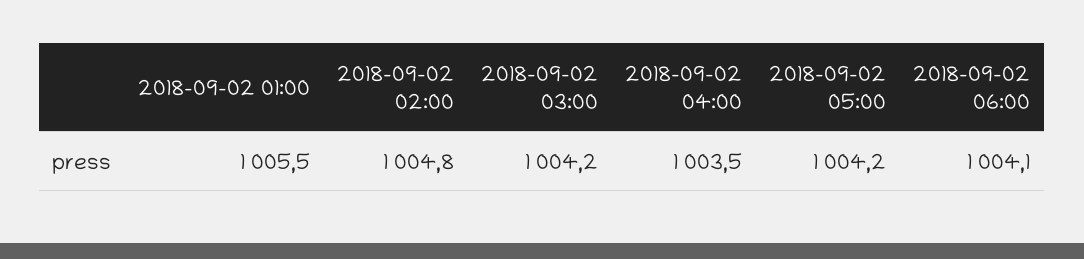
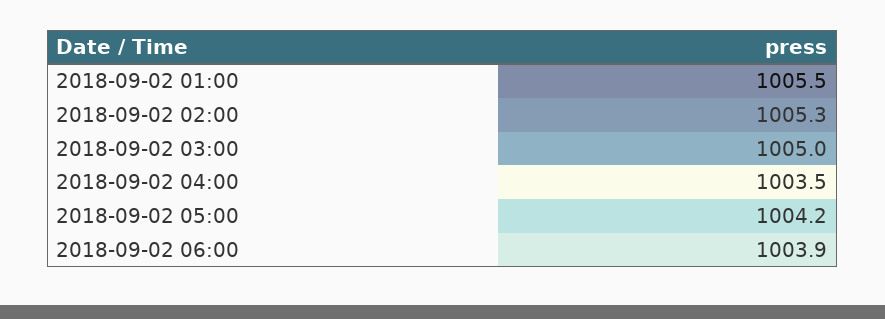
2018-09-02 02:00: 1004.8 -> 1005.3
2018-09-02 03:00: 1004.2 -> 1005
2018-09-02 06:00: 1004.1 -> 1003.9

